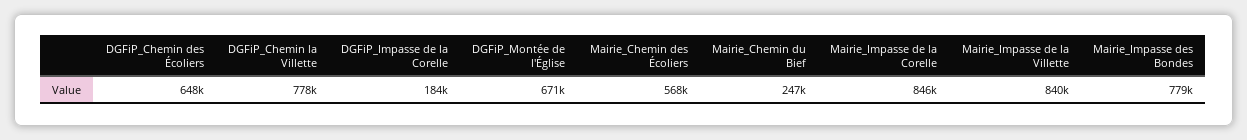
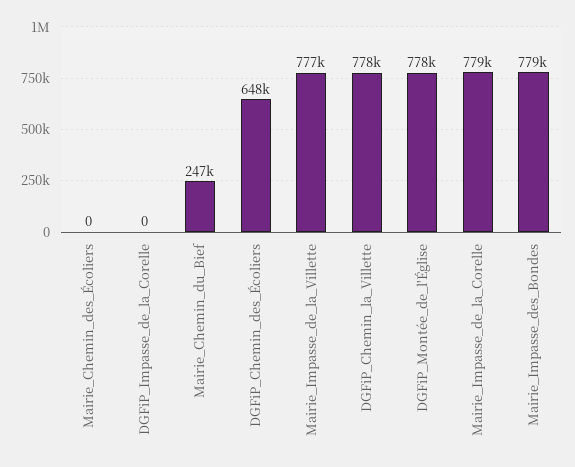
DGFiP_Impasse de la Corelle: 184000 -> 0
DGFiP_Montée de l'Église: 671000 -> 778000
Mairie_Chemin des Écoliers: 568000 -> 0
Mairie_Impasse de la Corelle: 846000 -> 779000
Mairie_Impasse de la Villette: 840000 -> 777000

